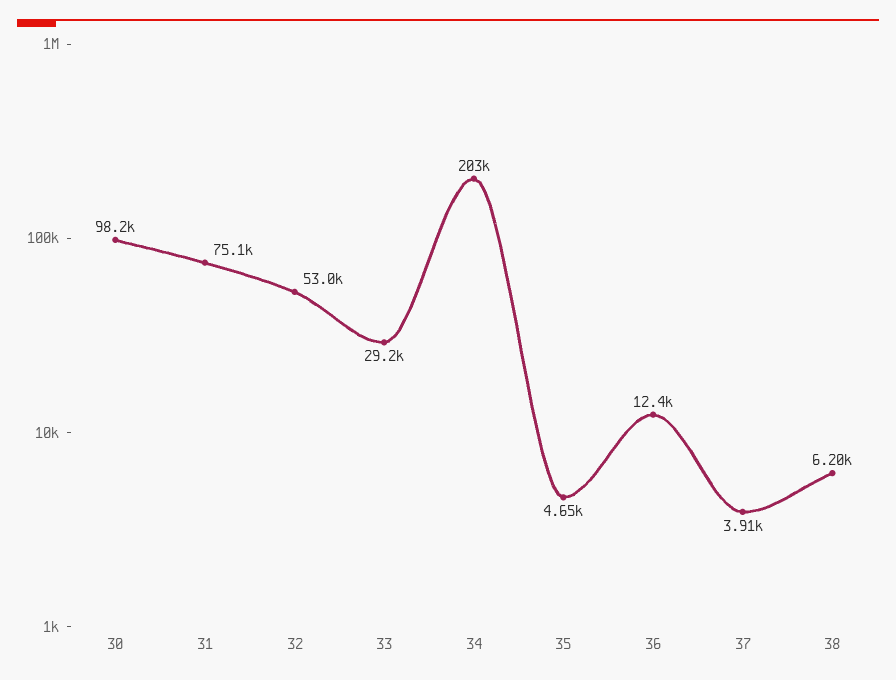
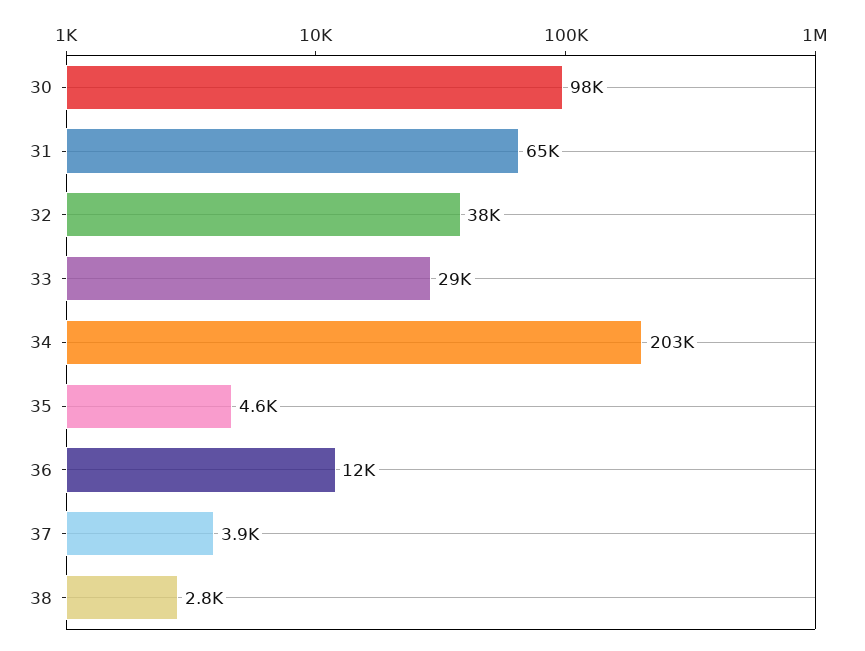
31: 75100 -> 65000
32: 53000 -> 38000
38: 6200 -> 2800

